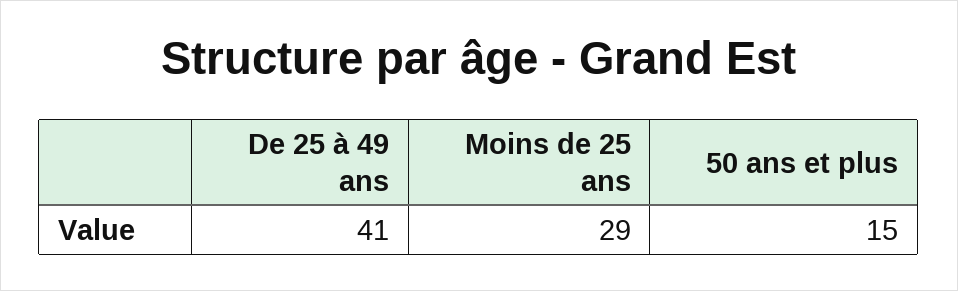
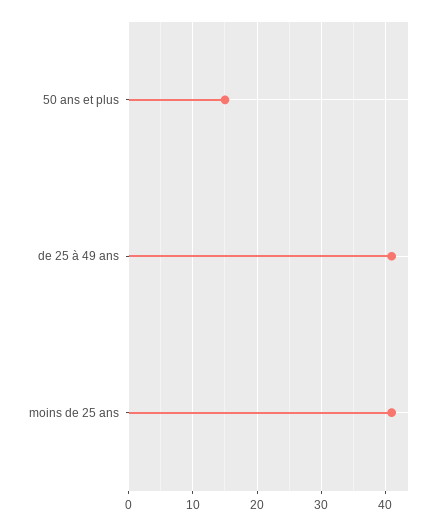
Moins de 25 ans: 29 -> 41

